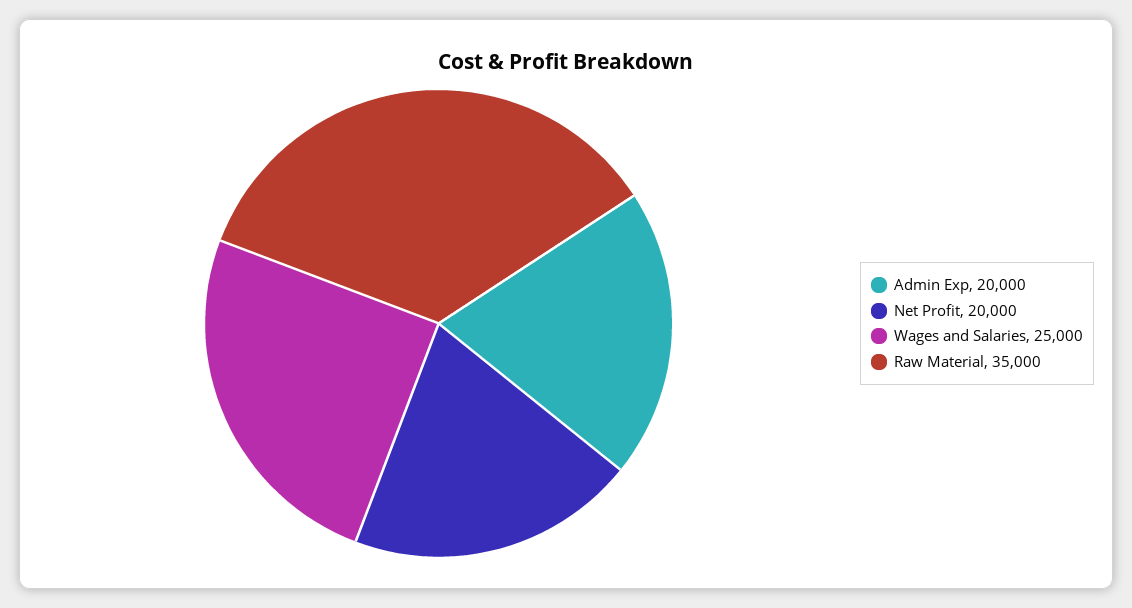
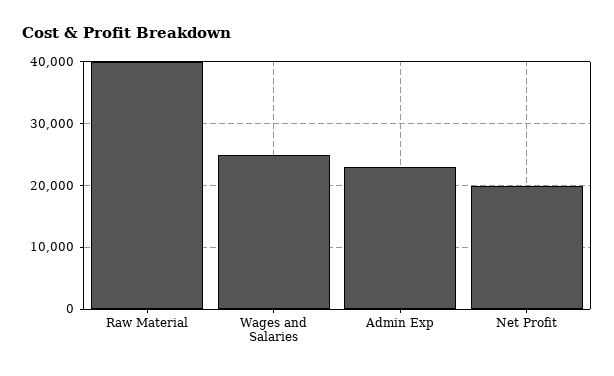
Admin Exp: 20000 -> 23000
Raw Material: 35000 -> 40000

